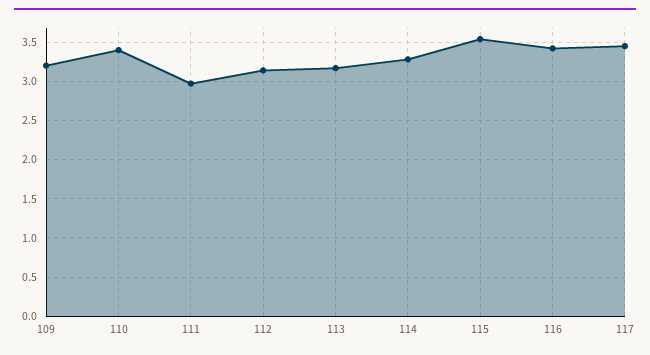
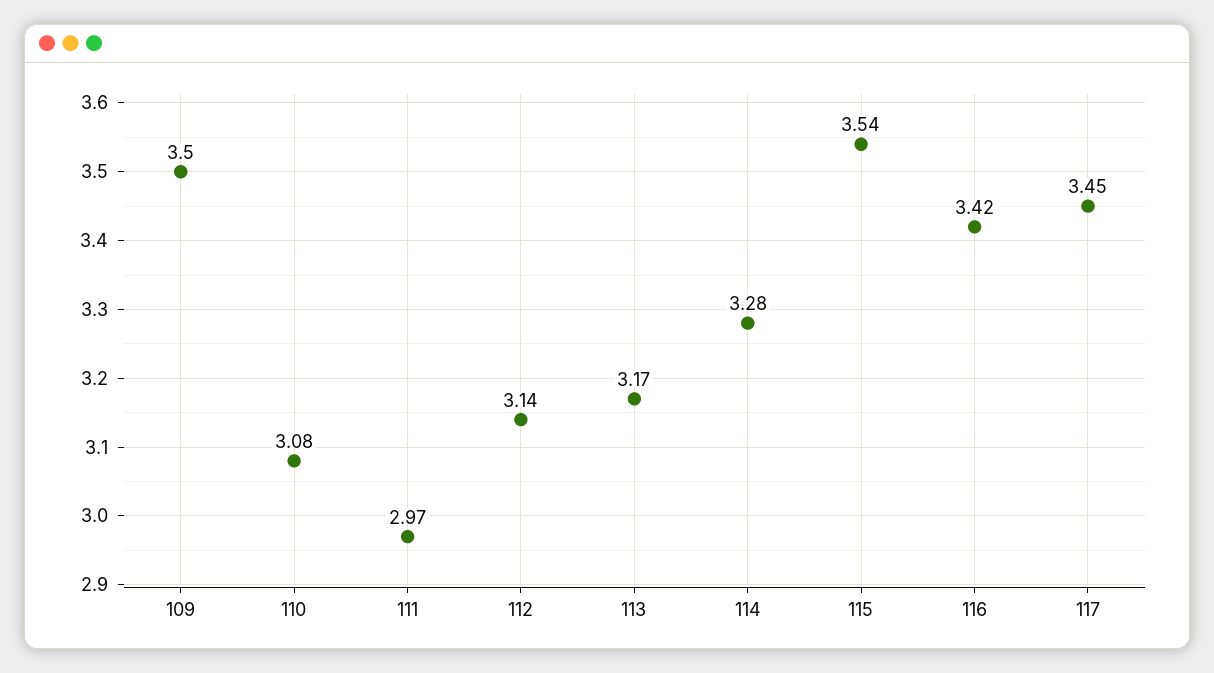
109: 3.2 -> 3.5
110: 3.4 -> 3.08

